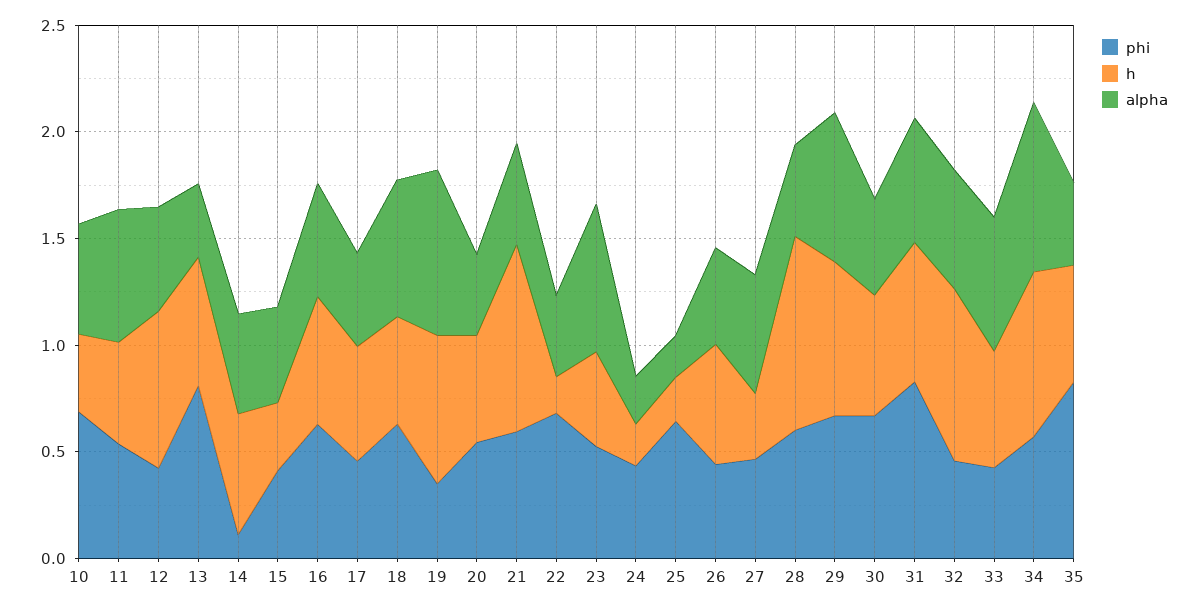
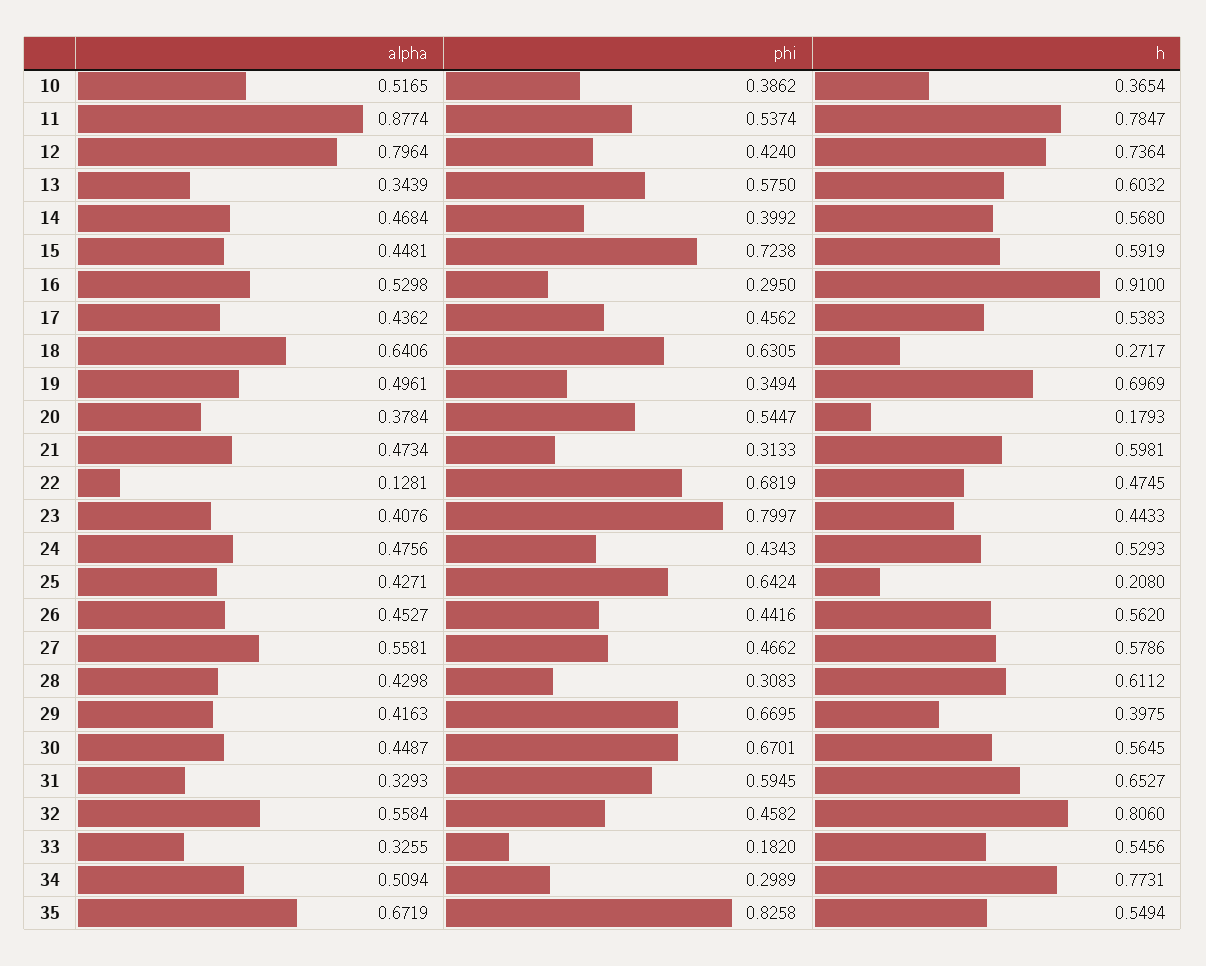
phi, 10: 0.7 -> 0.3862
h, 11: 0.5 -> 0.7847
alpha, 11: 0.6 -> 0.8774
alpha, 12: 0.5 -> 0.7964
phi, 13: 0.8 -> 0.575
phi, 14: 0.1 -> 0.3992
phi, 15: 0.4 -> 0.7238
h, 15: 0.3 -> 0.5919
phi, 16: 0.6 -> 0.295
h, 16: 0.6 -> 0.91
h, 18: 0.5 -> 0.2717
alpha, 19: 0.8 -> 0.4961
h, 20: 0.5 -> 0.1793
phi, 21: 0.6 -> 0.3133
h, 21: 0.9 -> 0.5981
h, 22: 0.2 -> 0.4745
alpha, 22: 0.4 -> 0.1281
phi, 23: 0.5 -> 0.7997
alpha, 23: 0.7 -> 0.4076
h, 24: 0.2 -> 0.5293
alpha, 24: 0.2 -> 0.4756
alpha, 25: 0.2 -> 0.4271
h, 27: 0.3 -> 0.5786
phi, 28: 0.6 -> 0.3083
h, 28: 0.9 -> 0.6112
h, 29: 0.7 -> 0.3975
alpha, 29: 0.7 -> 0.4163
phi, 31: 0.8 -> 0.5945
alpha, 31: 0.6 -> 0.3293
phi, 33: 0.4 -> 0.182
alpha, 33: 0.6 -> 0.3255
phi, 34: 0.6 -> 0.2989
alpha, 34: 0.8 -> 0.5094
alpha, 35: 0.4 -> 0.6719

